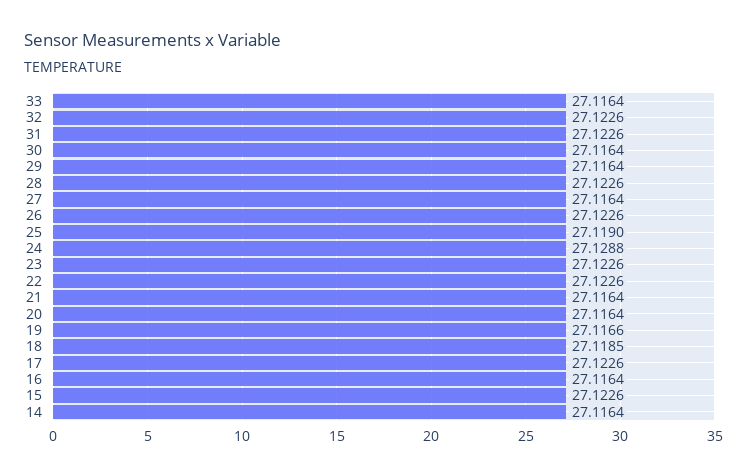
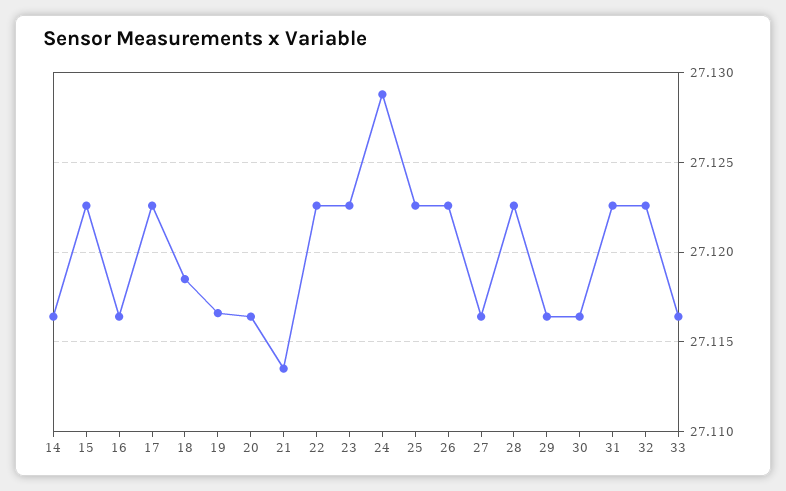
25: 27.119 -> 27.1225
21: 27.1164 -> 27.1135

